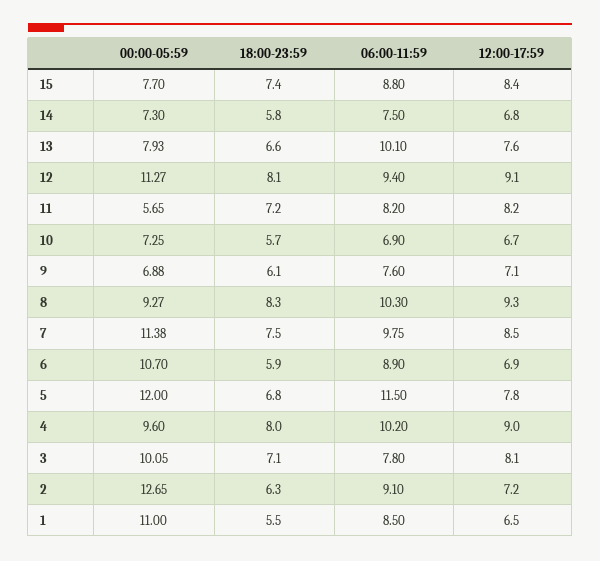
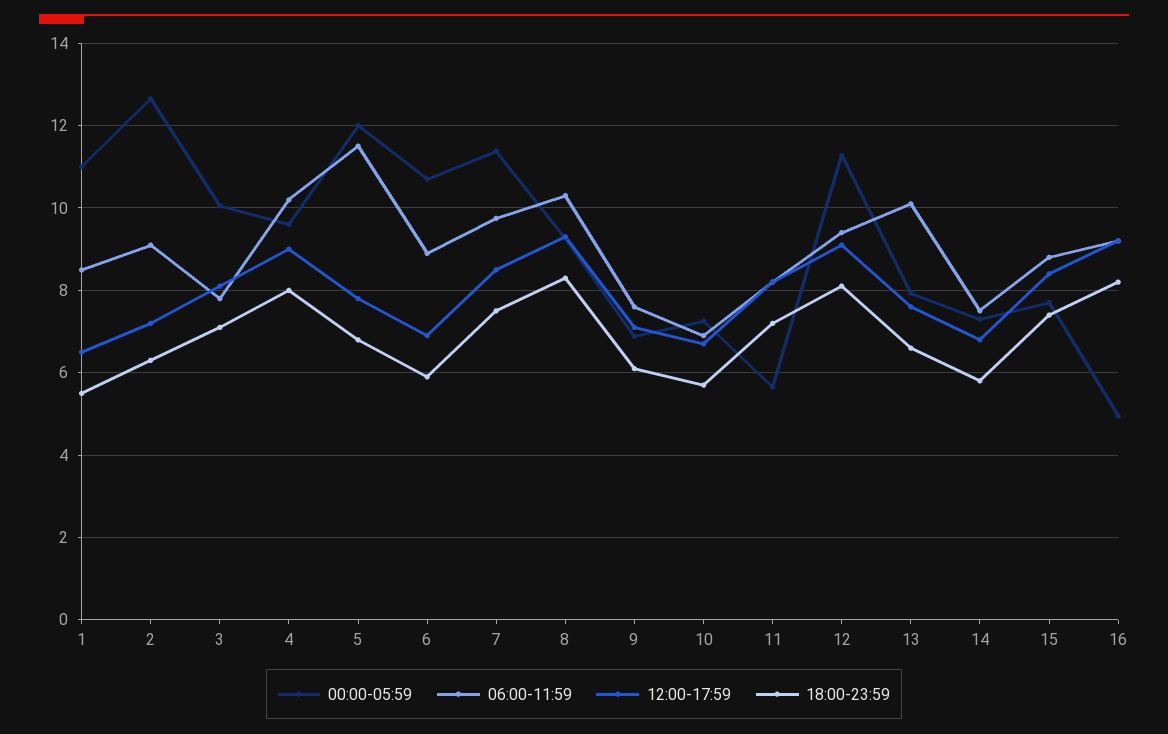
00:00-05:59, 16: none -> 5
06:00-11:59, 16: none -> 9.2
12:00-17:59, 16: none -> 9.2
18:00-23:59, 16: none -> 8.2

